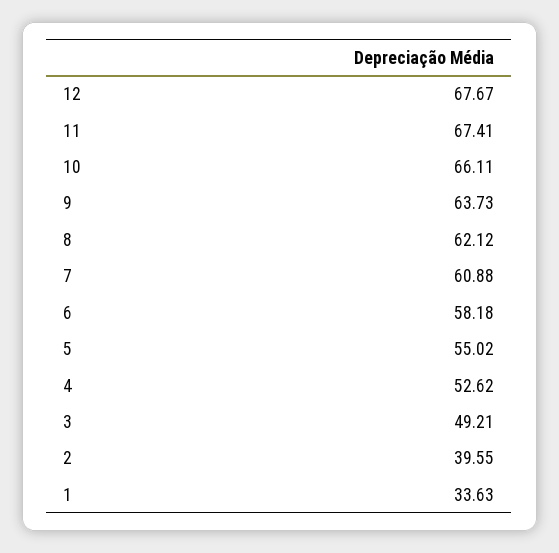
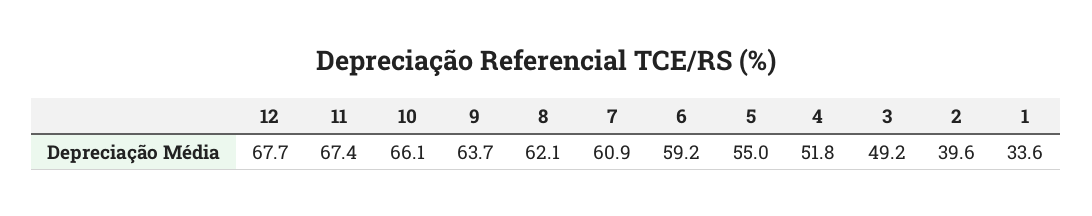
6: 58.18 -> 59.2
4: 52.62 -> 51.8

